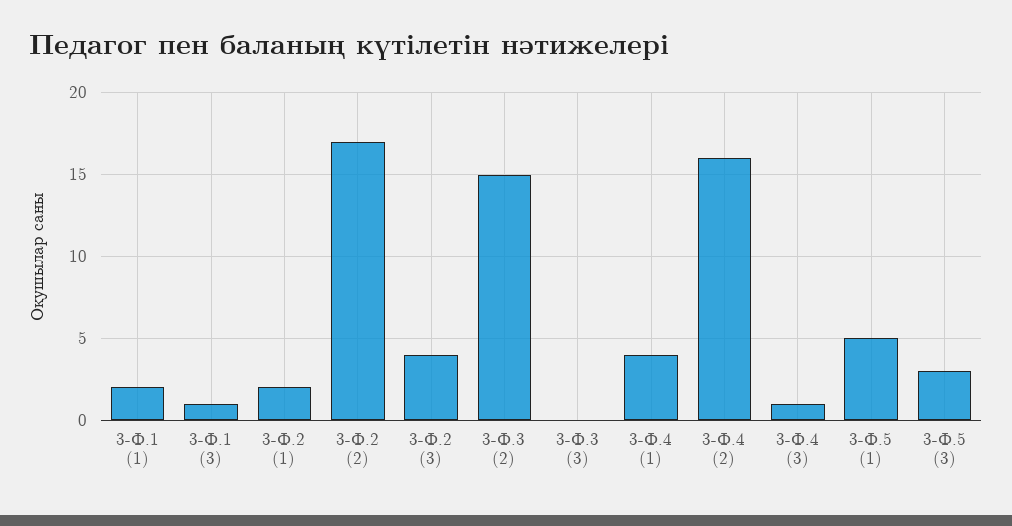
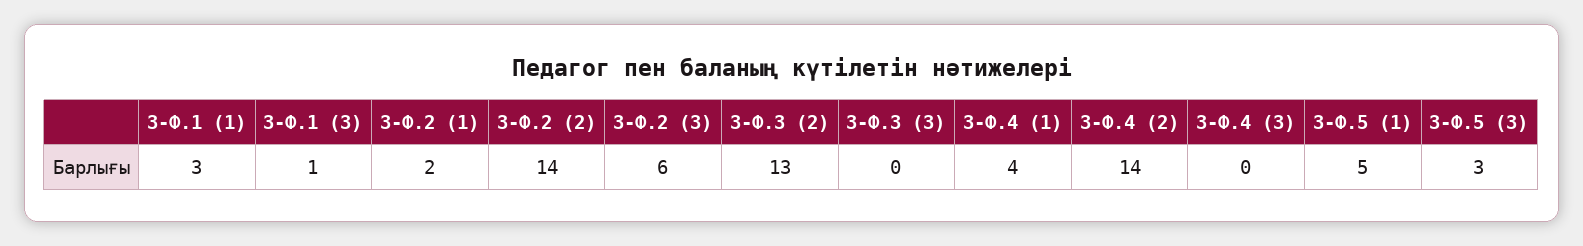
3-Ф.1 (1): 2 -> 3
3-Ф.2 (2): 17 -> 14
3-Ф.2 (3): 4 -> 6
3-Ф.3 (2): 15 -> 13
3-Ф.4 (2): 16 -> 14
3-Ф.4 (3): 1 -> 0

